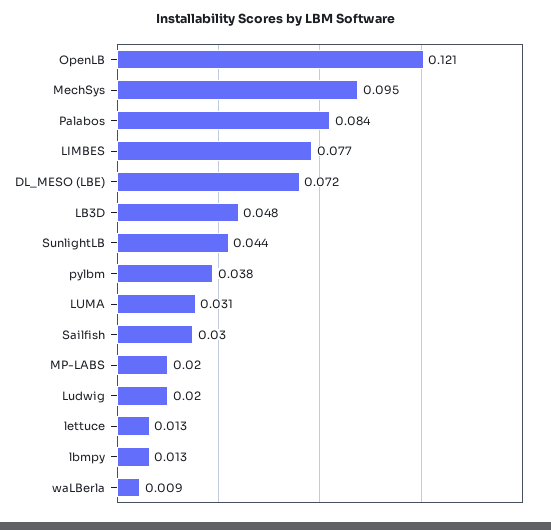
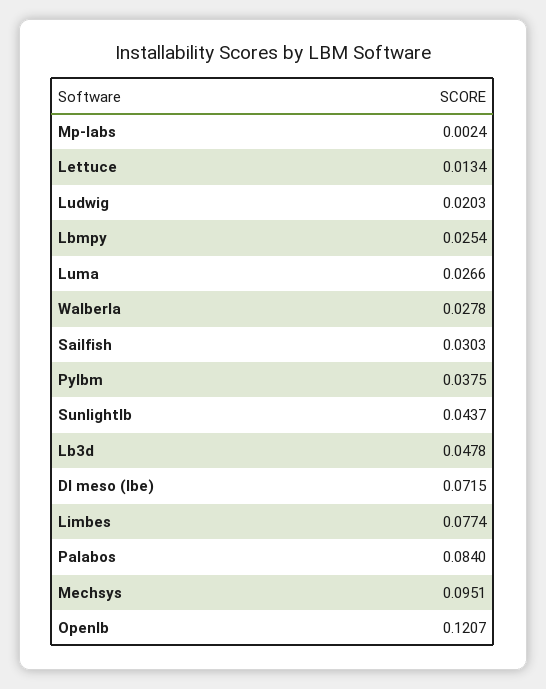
LUMA: 0.031 -> 0.0266
MP-LABS: 0.02 -> 0.0024
lbmpy: 0.013 -> 0.0254
waLBerla: 0.009 -> 0.0278

